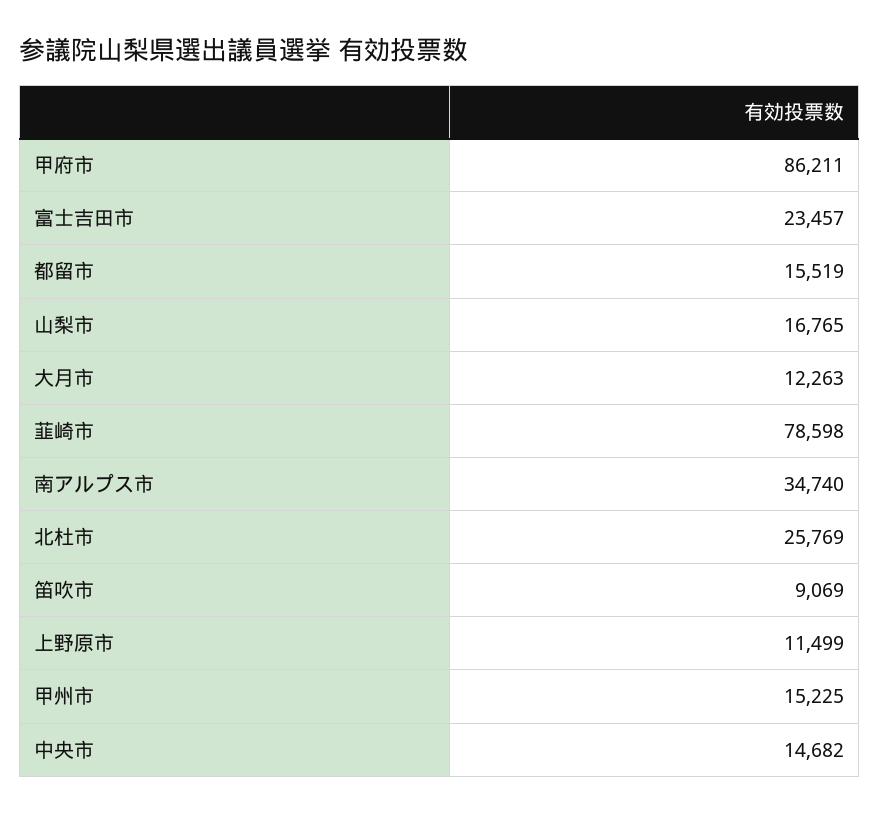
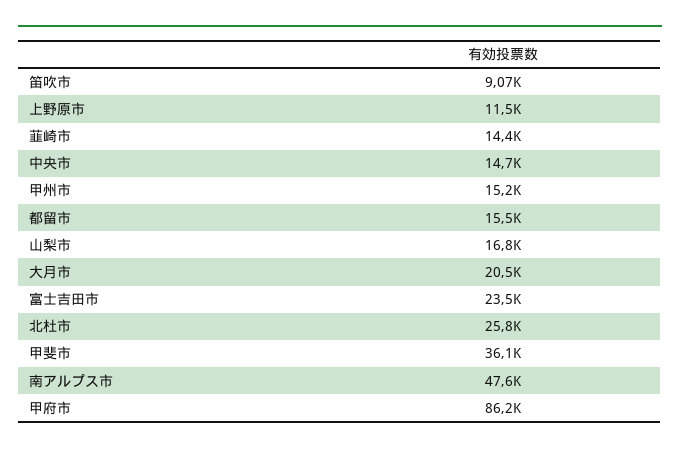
大月市: 12263 -> 20500
韮崎市: 78598 -> 14400
南アルプス市: 34740 -> 47600
甲斐市: none -> 36100

